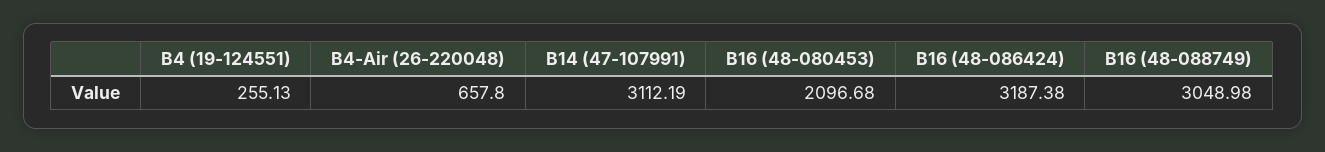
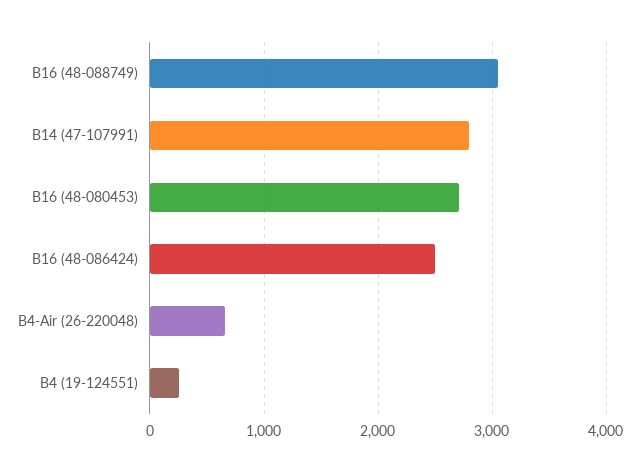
B14 (47-107991): 3112.19 -> 2800
B16 (48-080453): 2096.68 -> 2700
B16 (48-086424): 3187.38 -> 2500

